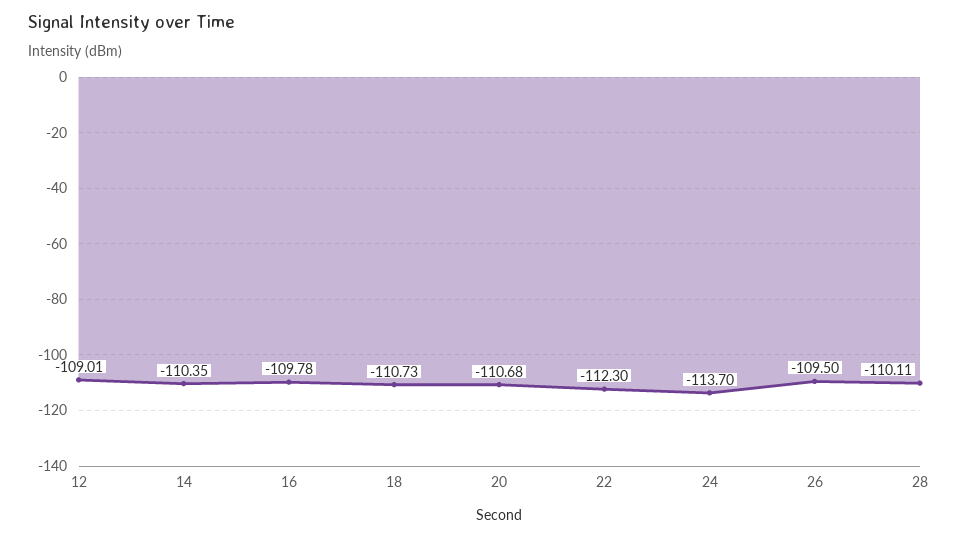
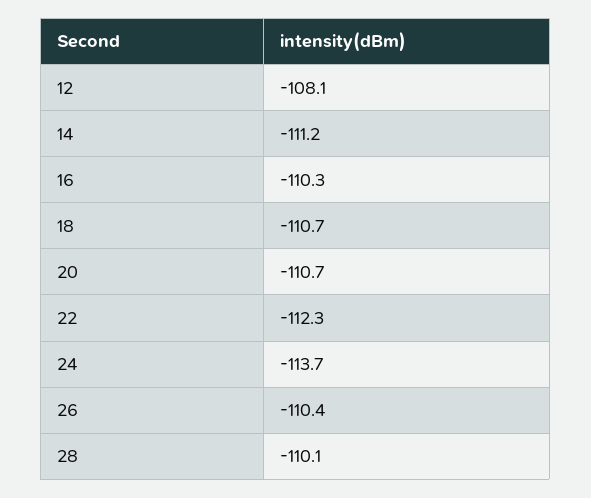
12: -109.01 -> -108.1
14: -110.35 -> -111.2
16: -109.78 -> -110.3
26: -109.5 -> -110.4

